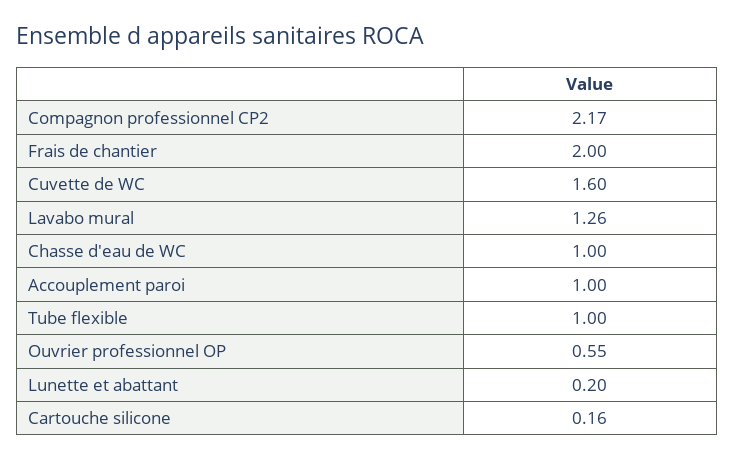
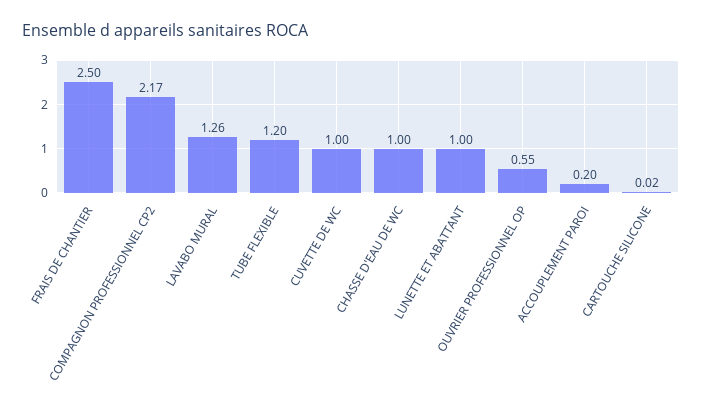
Frais de chantier: 2 -> 2.5
Cuvette de WC: 1.6 -> 1
Accouplement paroi: 1 -> 0.2
Tube flexible: 1 -> 1.2
Lunette et abattant: 0.2 -> 1
Cartouche silicone: 0.16 -> 0.02

